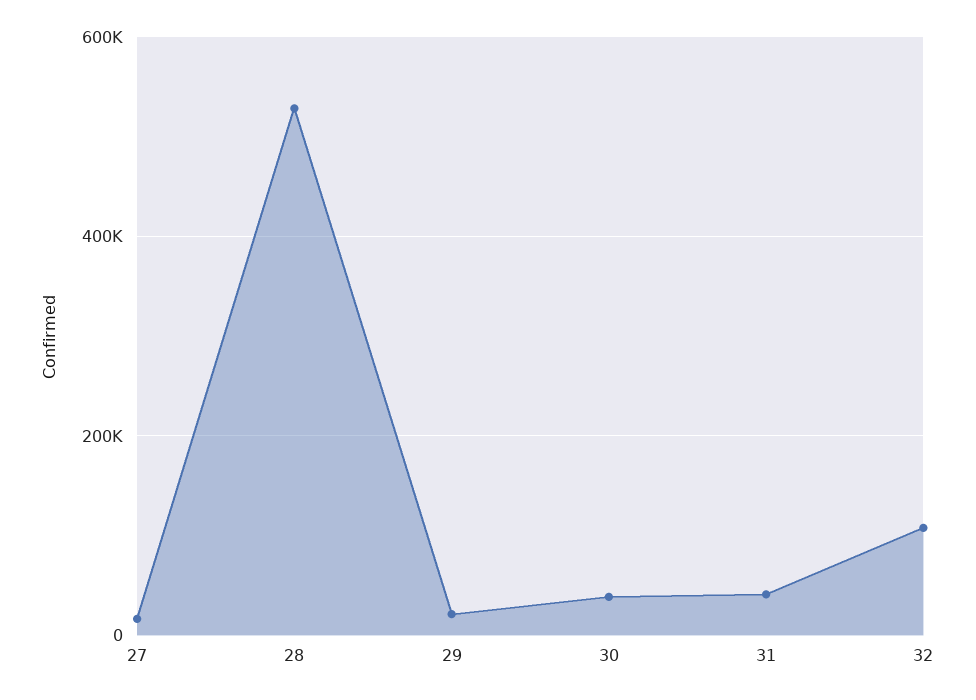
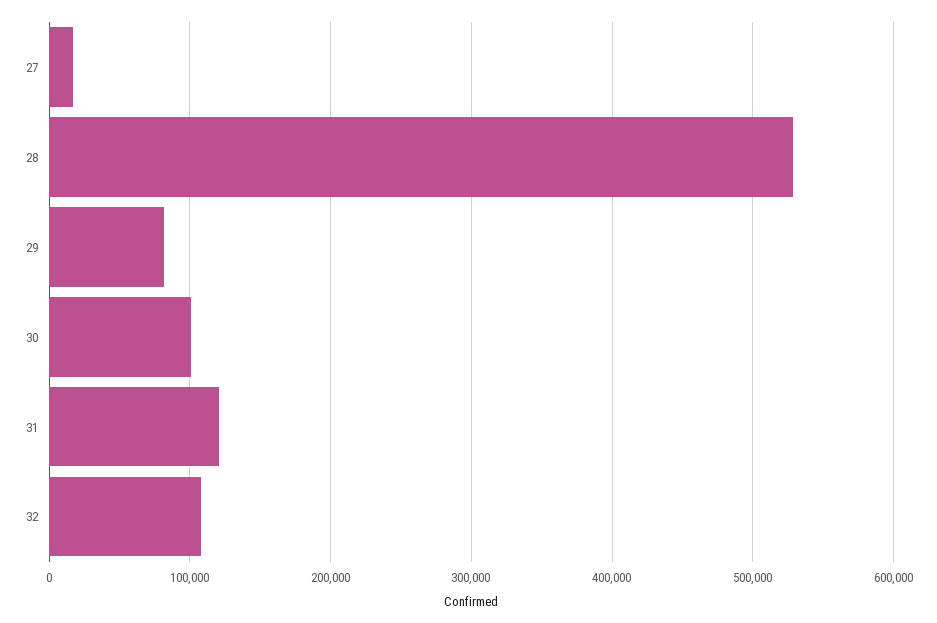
29: 20000 -> 80000
30: 40000 -> 100000
31: 40000 -> 120000

